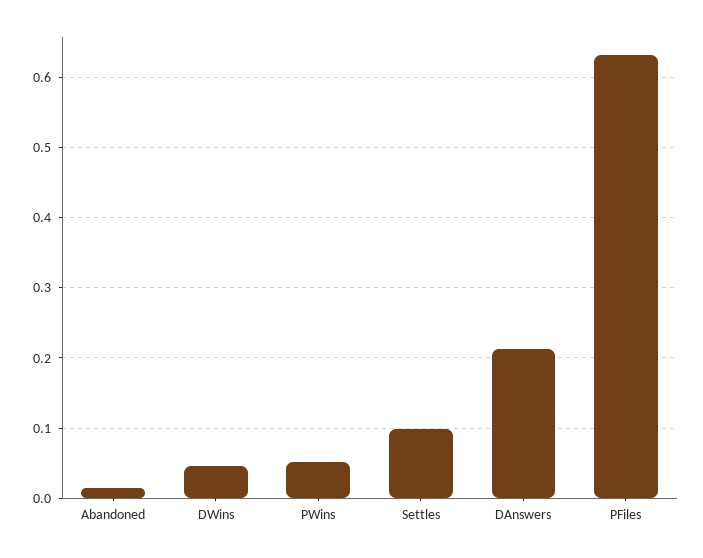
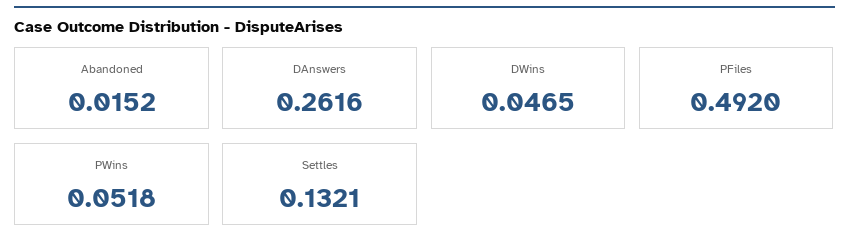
Settles: 0.1 -> 0.1321
DAnswers: 0.21 -> 0.2616
PFiles: 0.63 -> 0.492

